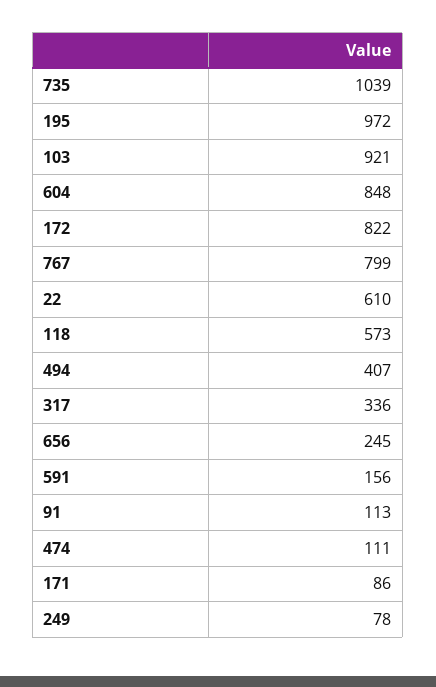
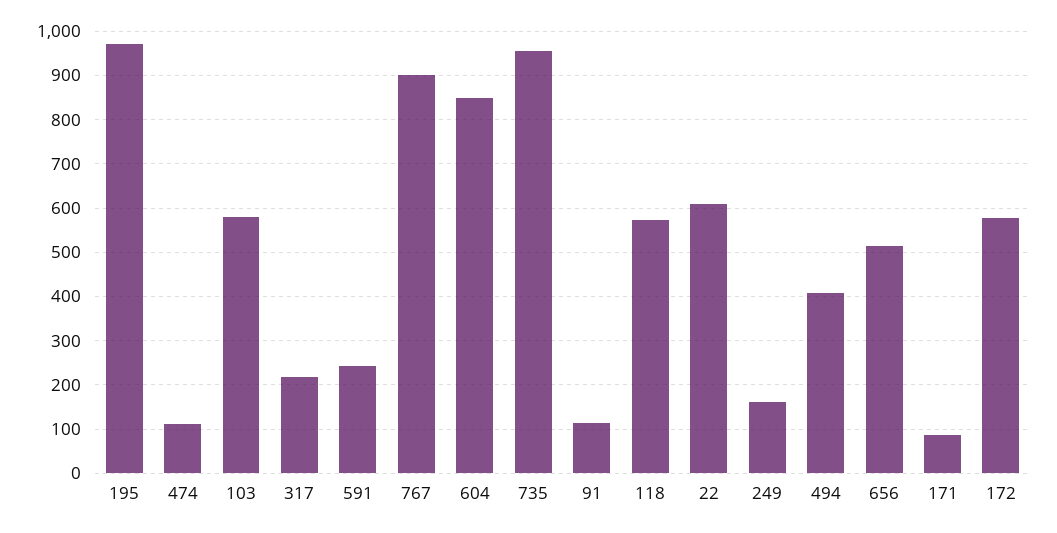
735: 1039 -> 960
103: 921 -> 580
172: 822 -> 580
767: 799 -> 900
317: 336 -> 220
656: 245 -> 520
591: 156 -> 240
249: 78 -> 160

